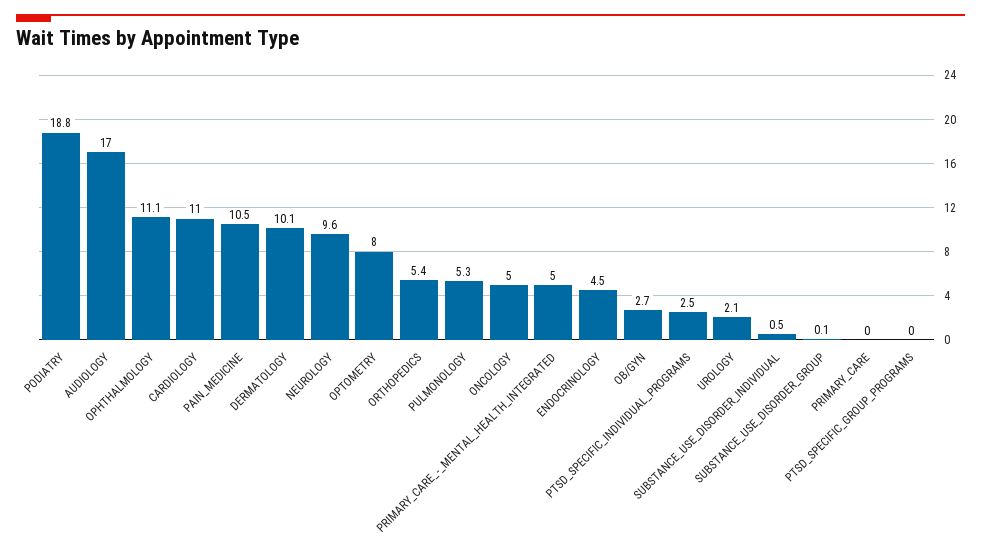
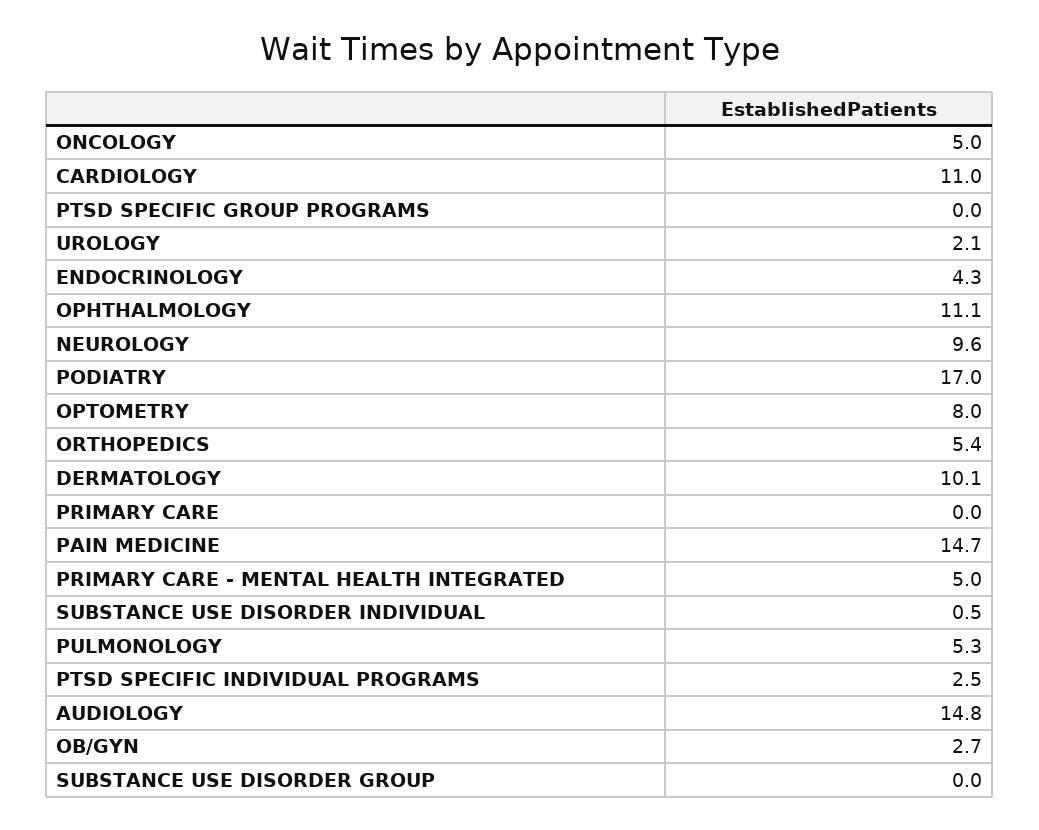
PODIATRY: 18.8 -> 17
AUDIOLOGY: 17 -> 14.8
PAIN_MEDICINE: 10.5 -> 14.7
ENDOCRINOLOGY: 4.5 -> 4.3
SUBSTANCE_USE_DISORDER_GROUP: 0.1 -> 0

